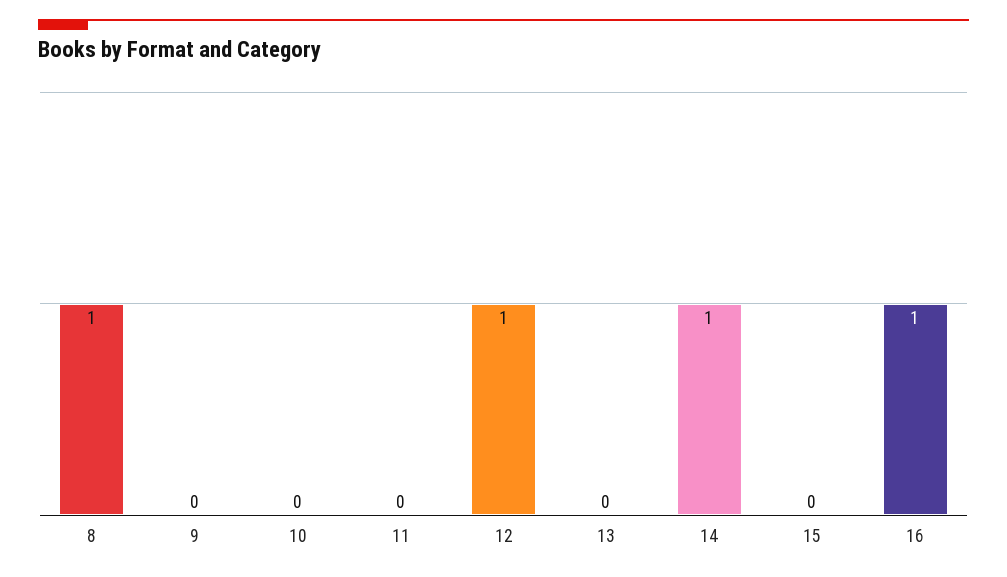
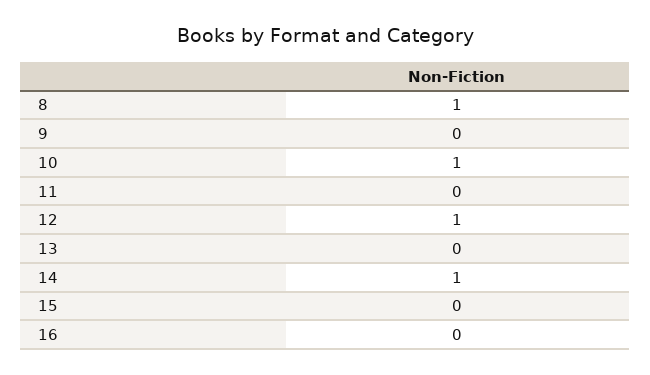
10: 0 -> 1
16: 1 -> 0

